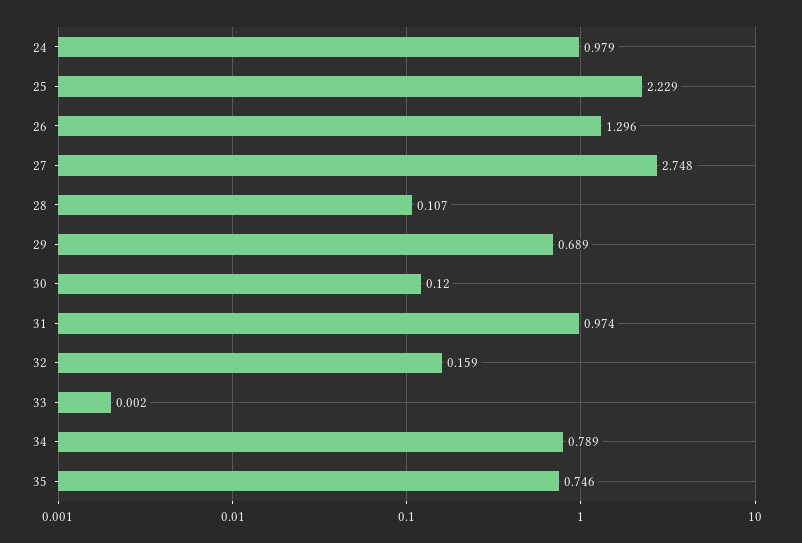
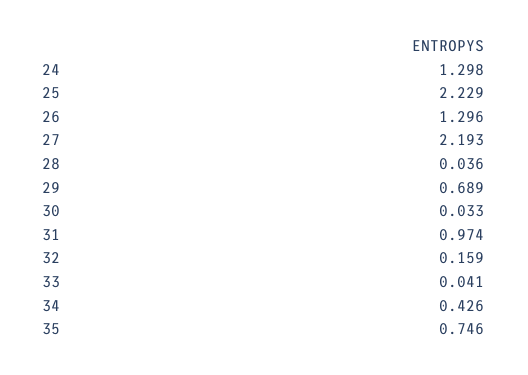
24: 0.979 -> 1.298
27: 2.748 -> 2.193
28: 0.107 -> 0.036
30: 0.12 -> 0.033
33: 0.002 -> 0.041
34: 0.789 -> 0.426

